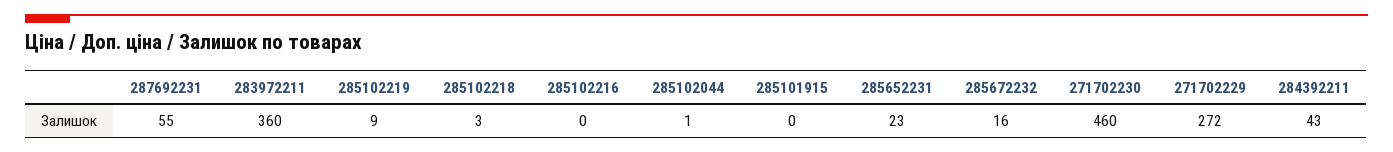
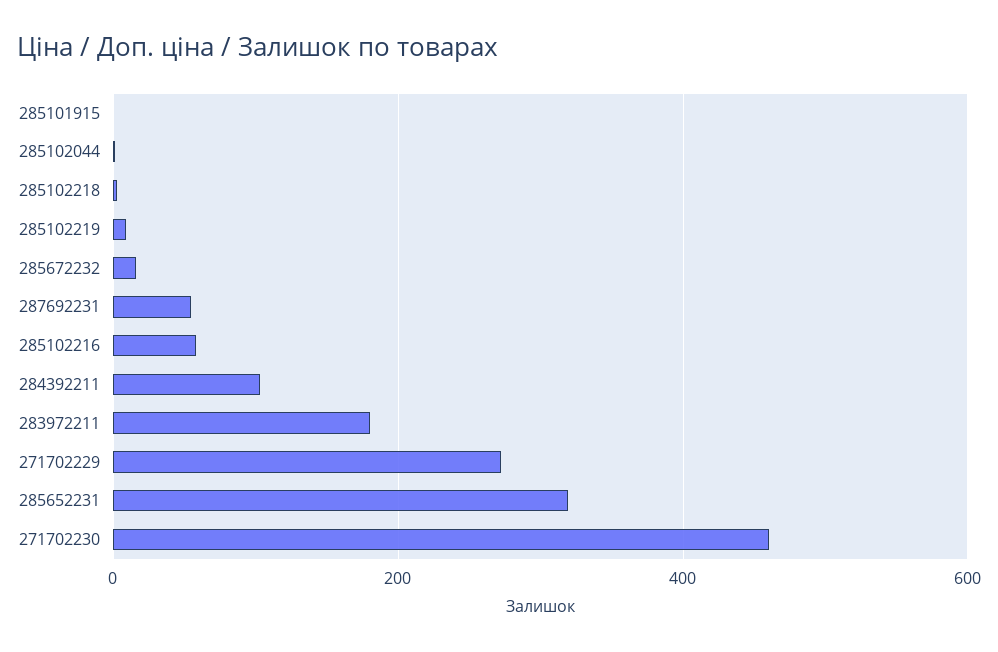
283972211: 360 -> 180
285102216: 0 -> 60
285652231: 23 -> 320
284392211: 43 -> 100

